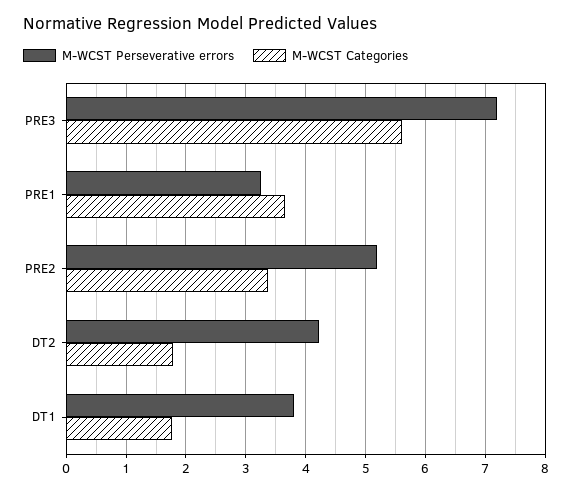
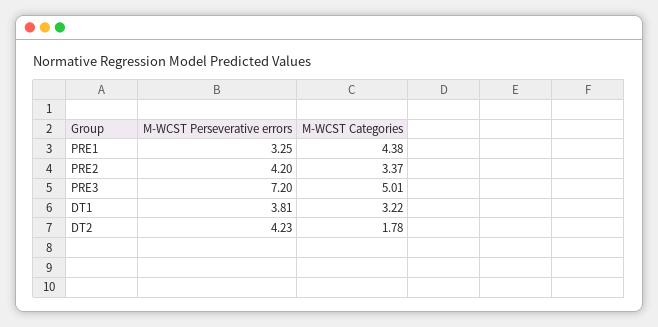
M-WCST Categories, PRE3: 5.6 -> 5.01
M-WCST Categories, PRE1: 3.6 -> 4.38
M-WCST Perseverative errors, PRE2: 5.2 -> 4.2
M-WCST Categories, DT1: 1.8 -> 3.22

